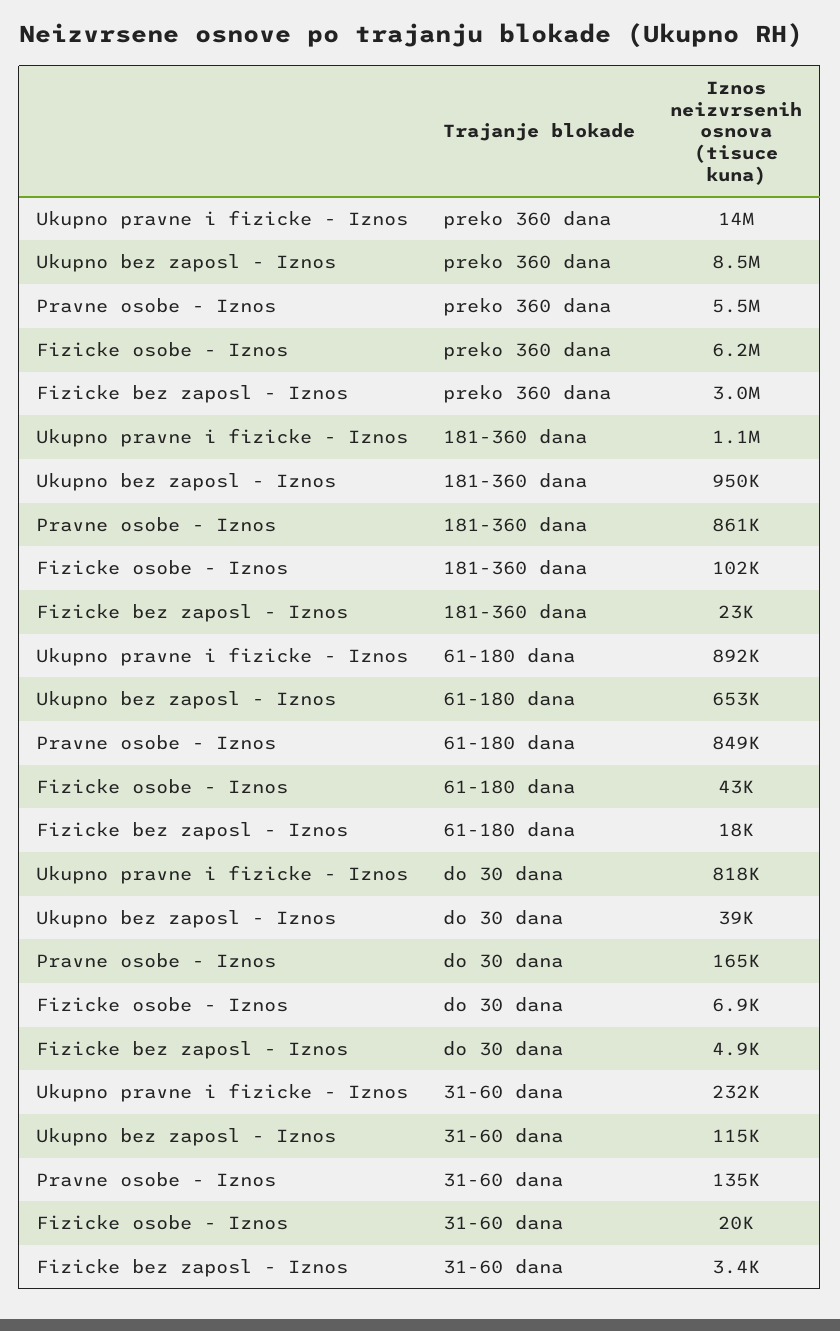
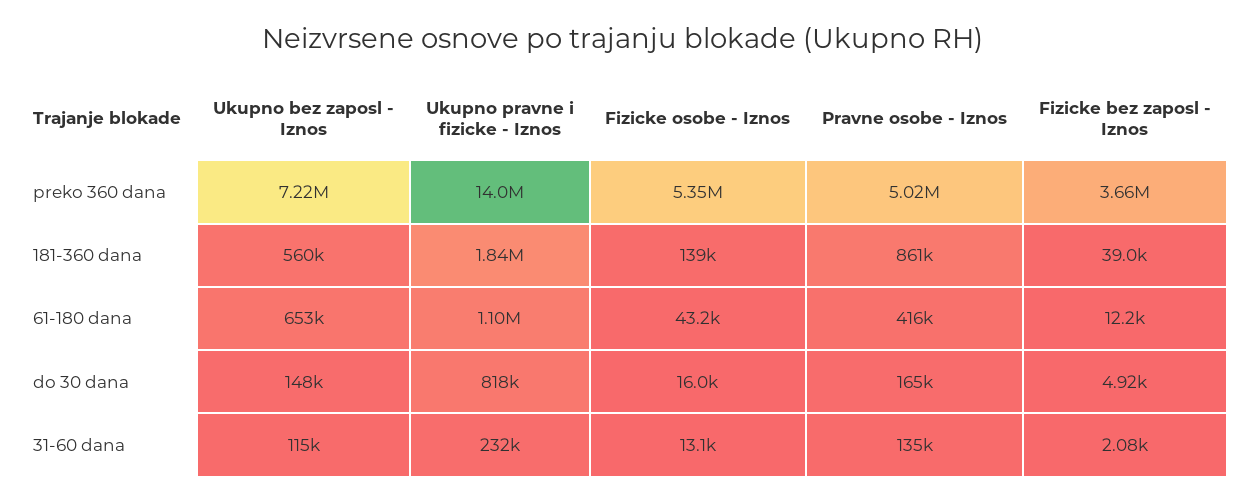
Ukupno bez zaposl - Iznos, preko 360 dana: 8500000 -> 7220000
Pravne osobe - Iznos, preko 360 dana: 5500000 -> 5020000
Fizicke osobe - Iznos, preko 360 dana: 6200000 -> 5350000
Fizicke bez zaposl - Iznos, preko 360 dana: 3000000 -> 3660000
Ukupno pravne i fizicke - Iznos, 181-360 dana: 1100000 -> 1840000
Ukupno bez zaposl - Iznos, 181-360 dana: 950000 -> 560000
Fizicke osobe - Iznos, 181-360 dana: 102000 -> 139000
Fizicke bez zaposl - Iznos, 181-360 dana: 23000 -> 39000
Ukupno pravne i fizicke - Iznos, 61-180 dana: 892000 -> 1100000
Pravne osobe - Iznos, 61-180 dana: 849000 -> 416000
Fizicke bez zaposl - Iznos, 61-180 dana: 18000 -> 12200
Ukupno bez zaposl - Iznos, do 30 dana: 39000 -> 148000
Fizicke osobe - Iznos, do 30 dana: 6900 -> 16000
Fizicke osobe - Iznos, 31-60 dana: 20000 -> 13100
Fizicke bez zaposl - Iznos, 31-60 dana: 3400 -> 2080

